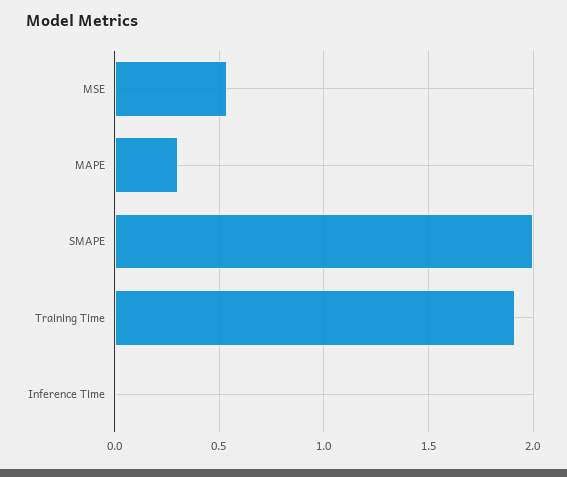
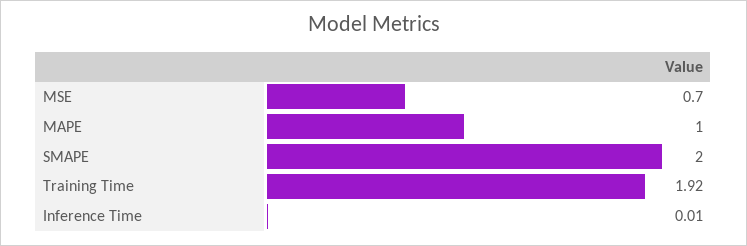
MSE: 0.55 -> 0.7
MAPE: 0.3 -> 1

